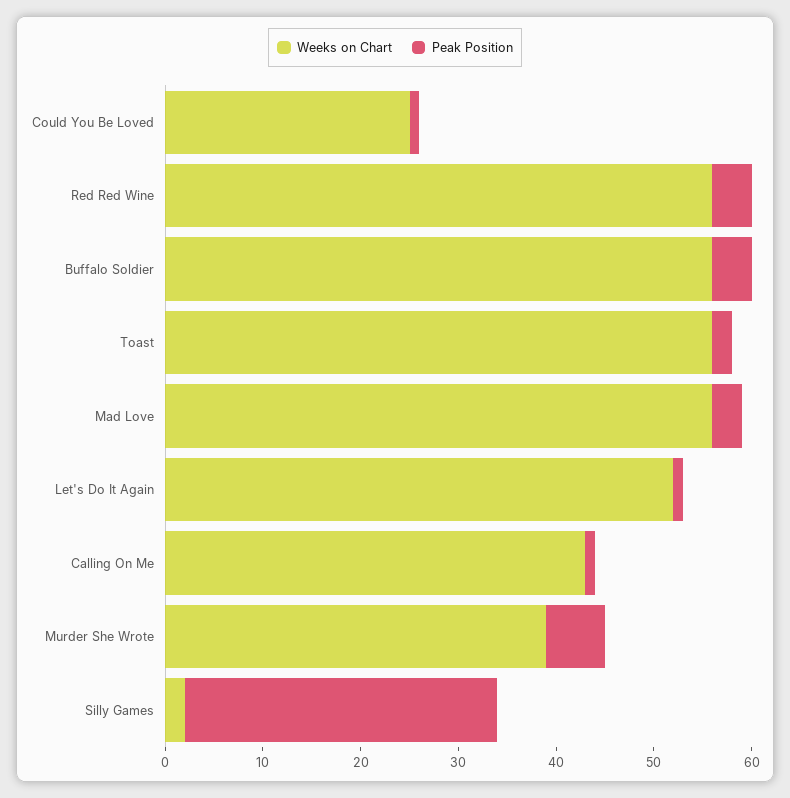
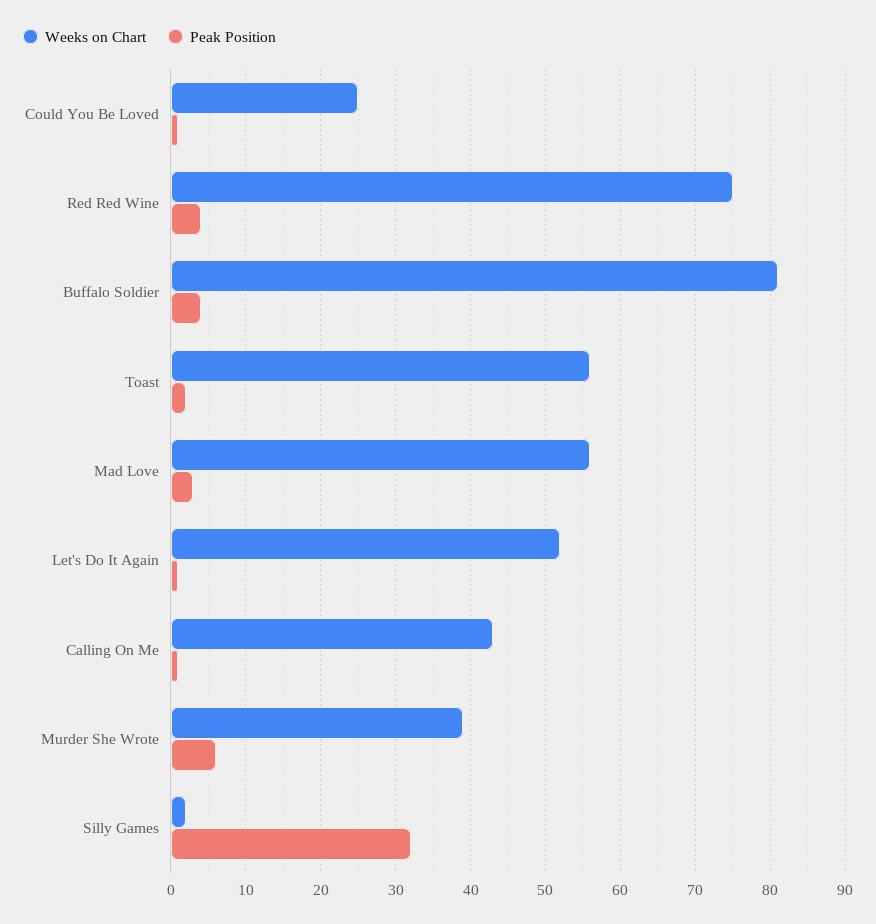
Weeks on Chart, Red Red Wine: 56 -> 75
Weeks on Chart, Buffalo Soldier: 56 -> 81

